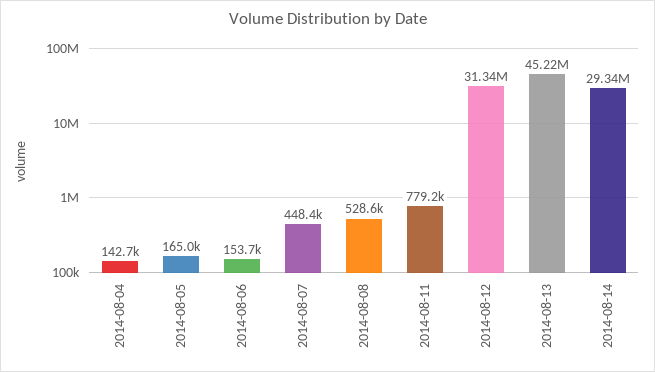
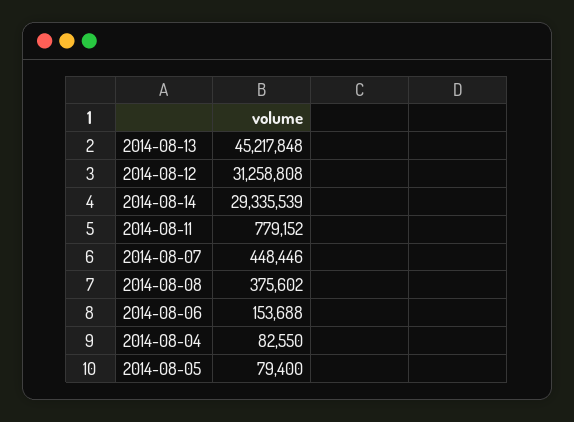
2014-08-04: 142700 -> 82550
2014-08-05: 165000 -> 79400
2014-08-08: 528600 -> 375602
2014-08-12: 31340000 -> 31258808

